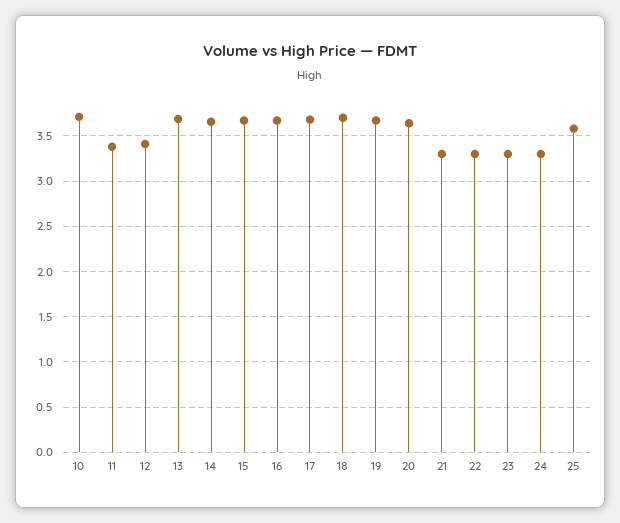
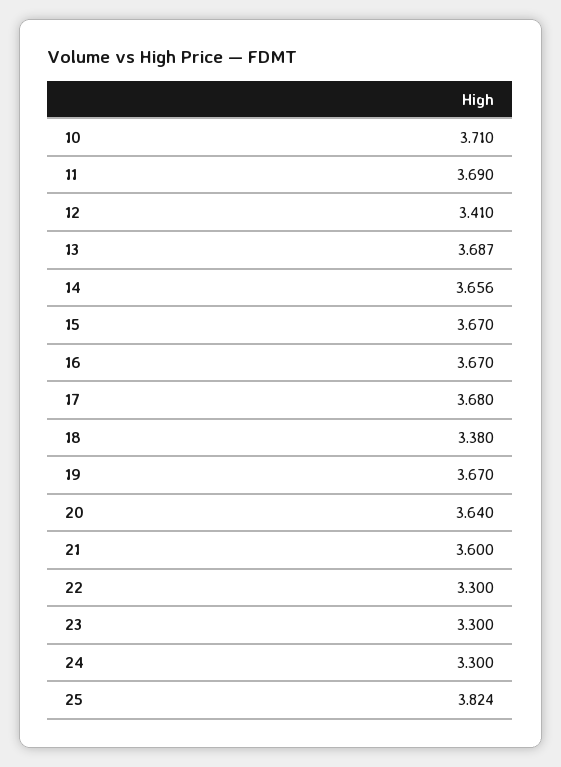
11: 3.4 -> 3.69
18: 3.7 -> 3.38
21: 3.3 -> 3.6
25: 3.6 -> 3.824

